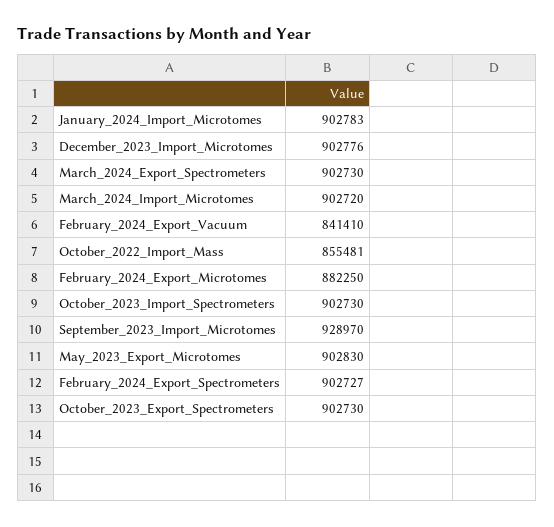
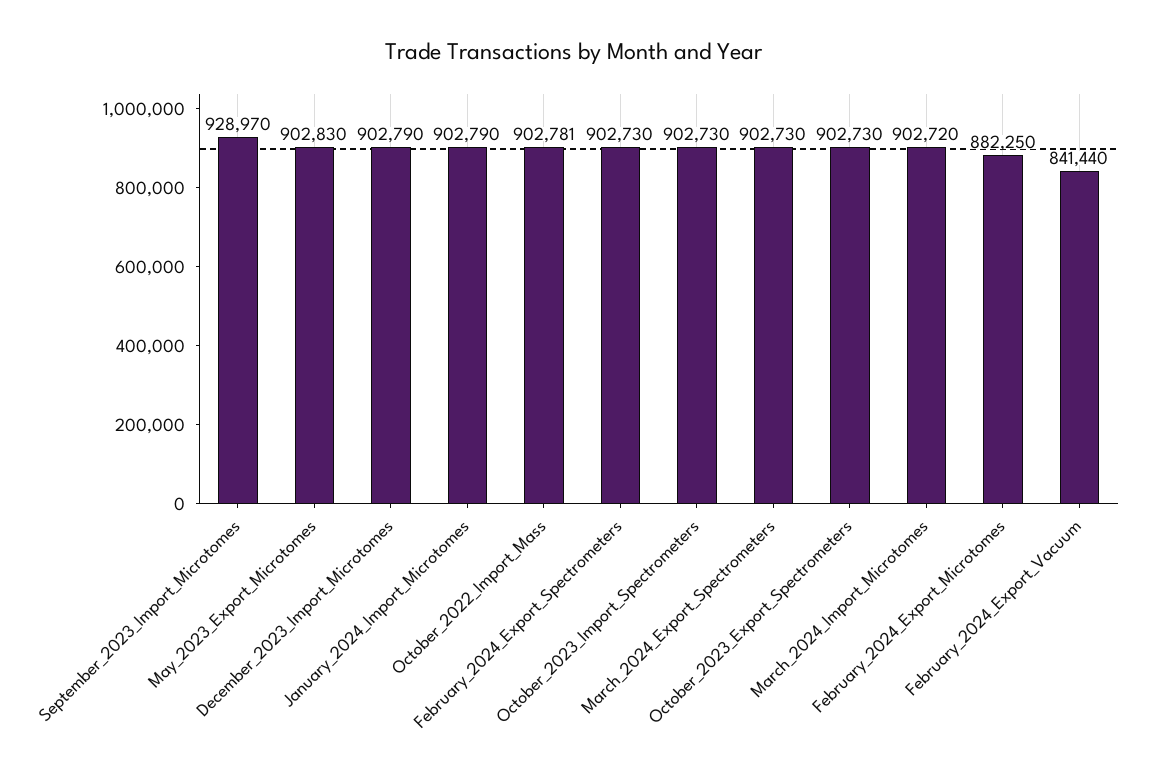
January_2024_Import_Microtomes: 902783 -> 902790
December_2023_Import_Microtomes: 902776 -> 902790
February_2024_Export_Vacuum: 841410 -> 841440
October_2022_Import_Mass: 855481 -> 902781
February_2024_Export_Spectrometers: 902727 -> 902730

